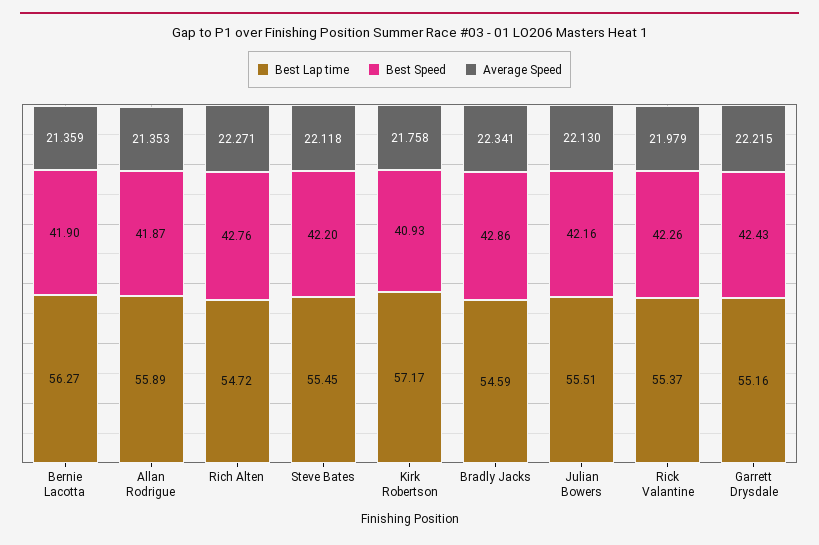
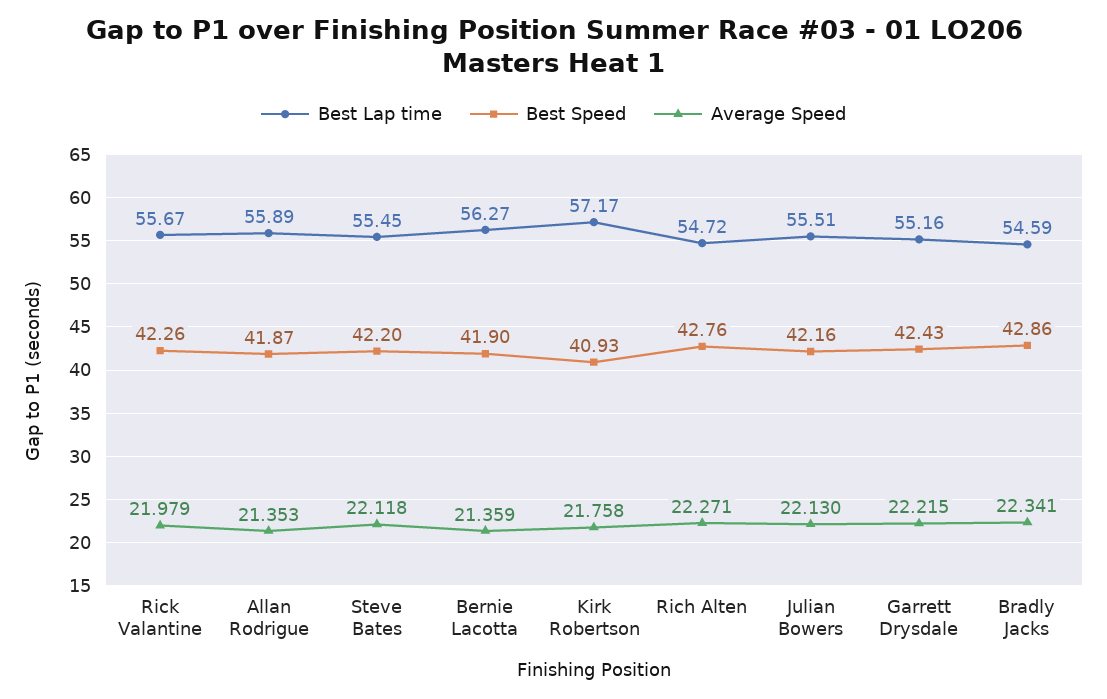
Best Lap time, Rick Valantine: 55.37 -> 55.67

